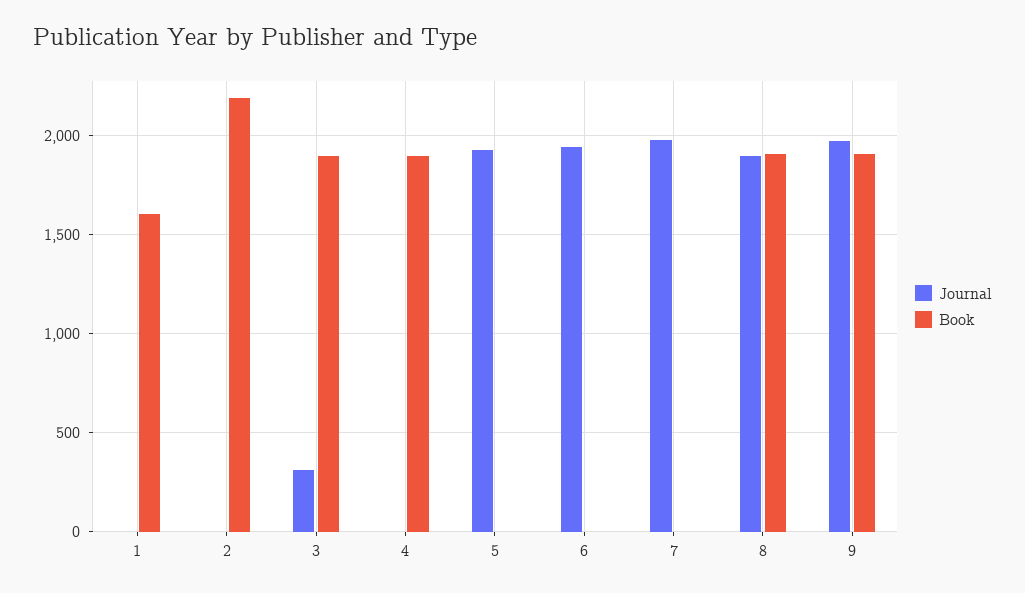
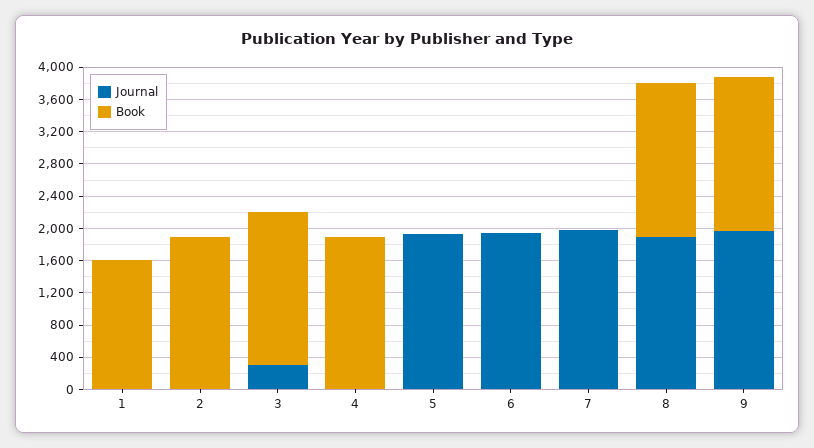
Book, 2: 2200 -> 1900

